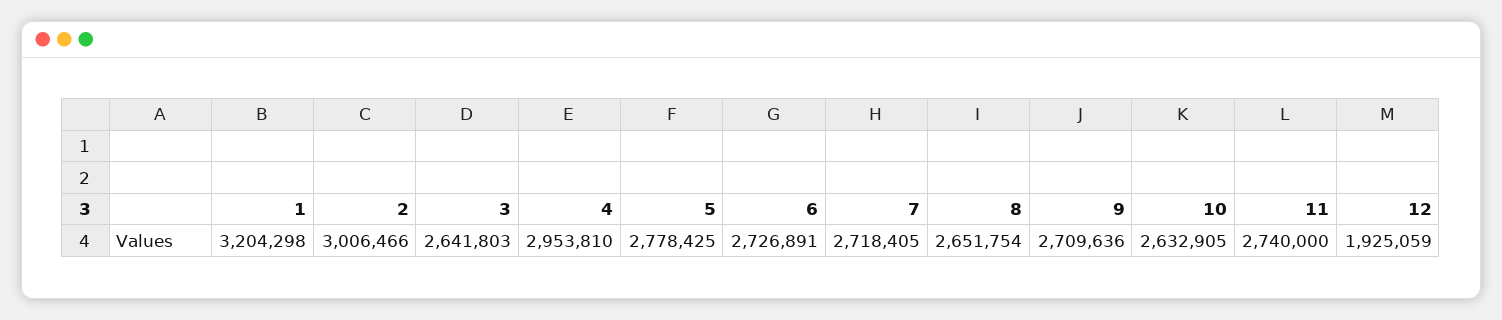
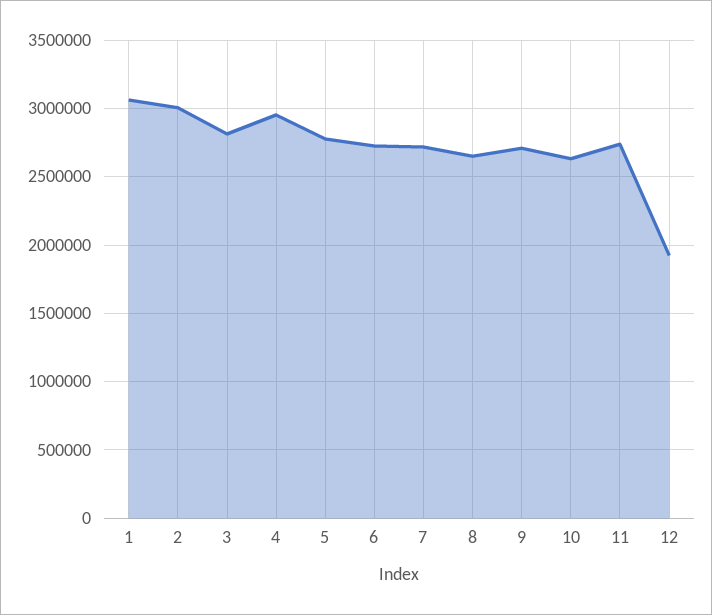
1: 3204298 -> 3050000
3: 2641803 -> 2800000

